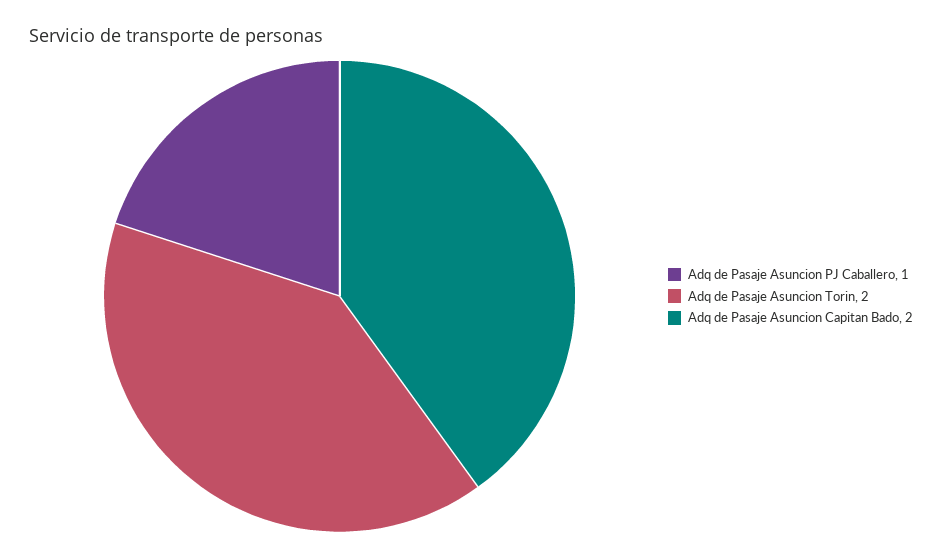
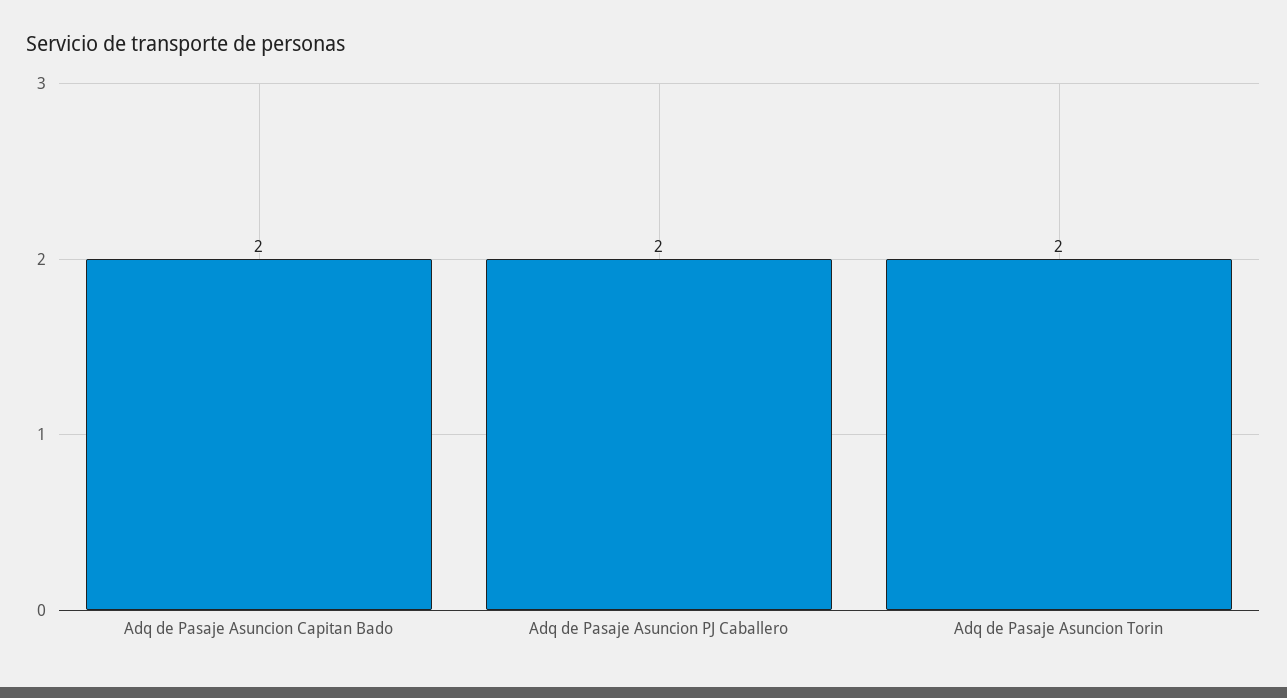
Adq de Pasaje Asuncion PJ Caballero: 1 -> 2

